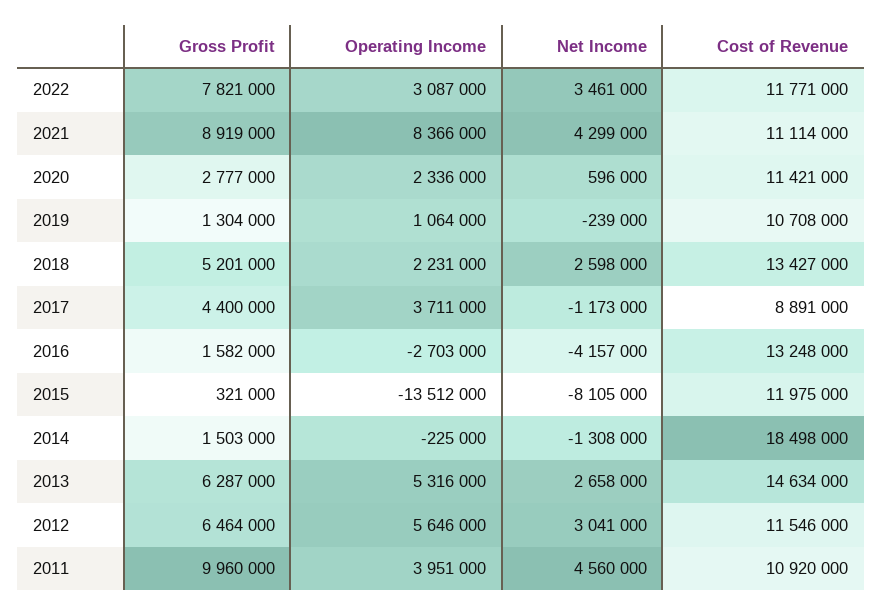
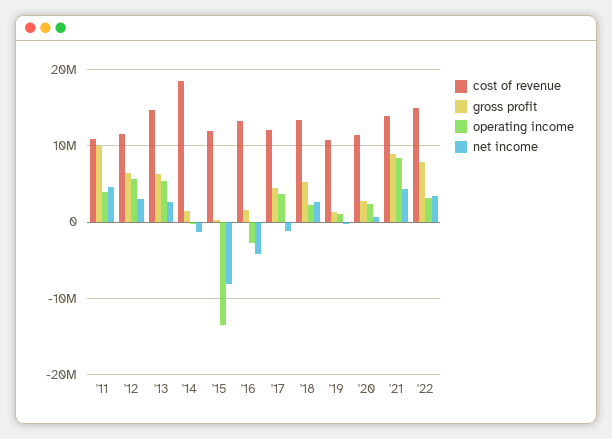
Cost of Revenue, 2022: 11771000 -> 15000000
Cost of Revenue, 2021: 11114000 -> 14000000
Cost of Revenue, 2017: 8891000 -> 12000000

